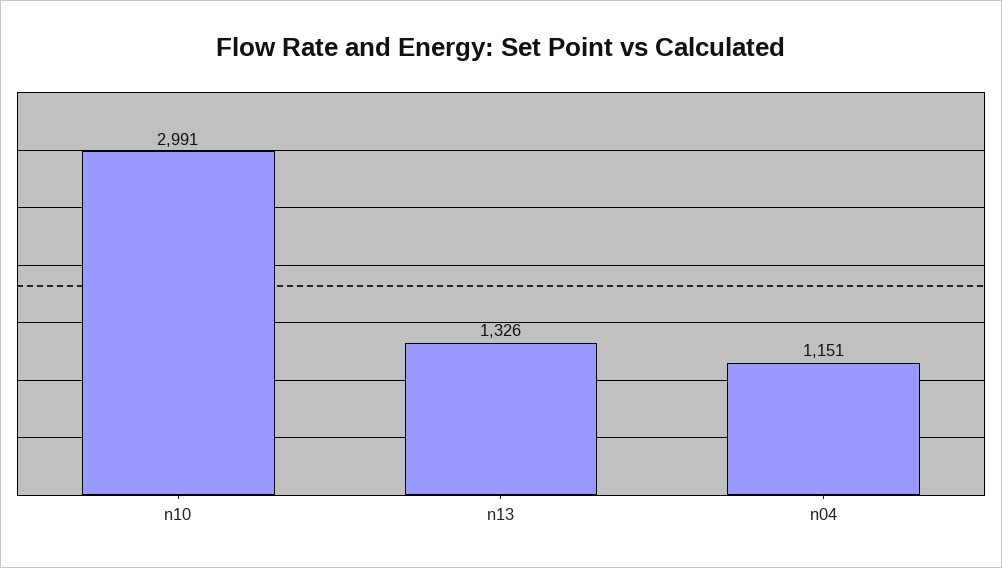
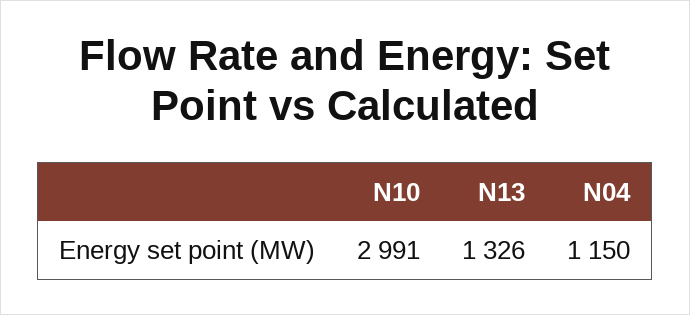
n04: 1151 -> 1150

